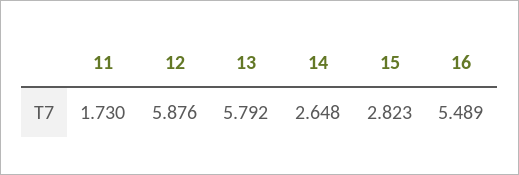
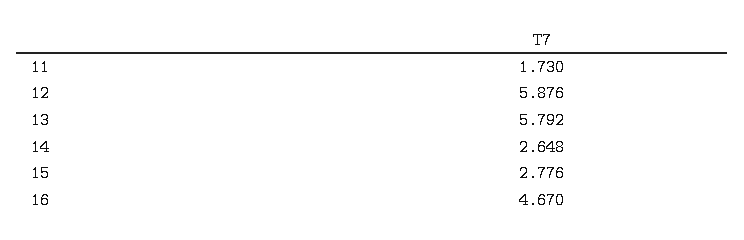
15: 2.823 -> 2.776
16: 5.489 -> 4.67

